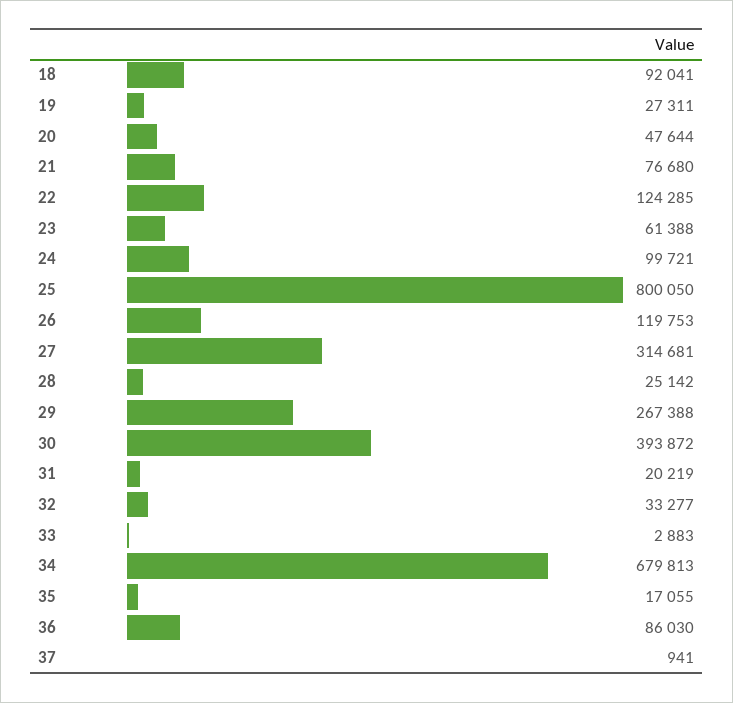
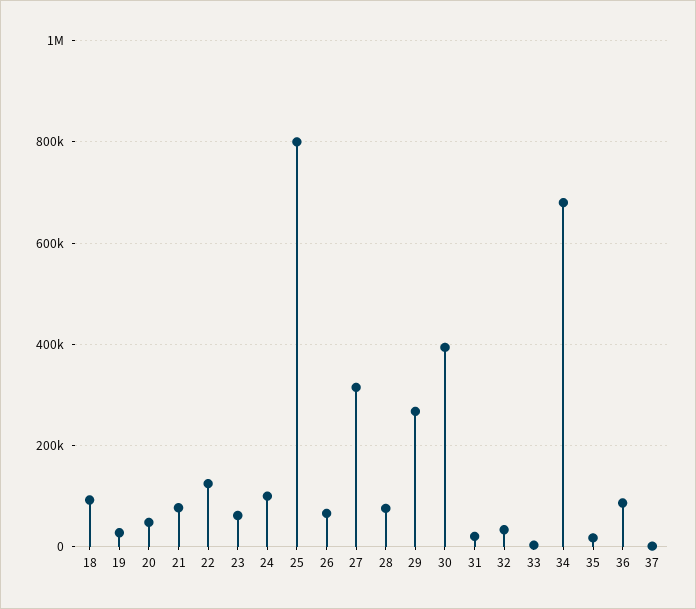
26: 119753 -> 60000
28: 25142 -> 80000

